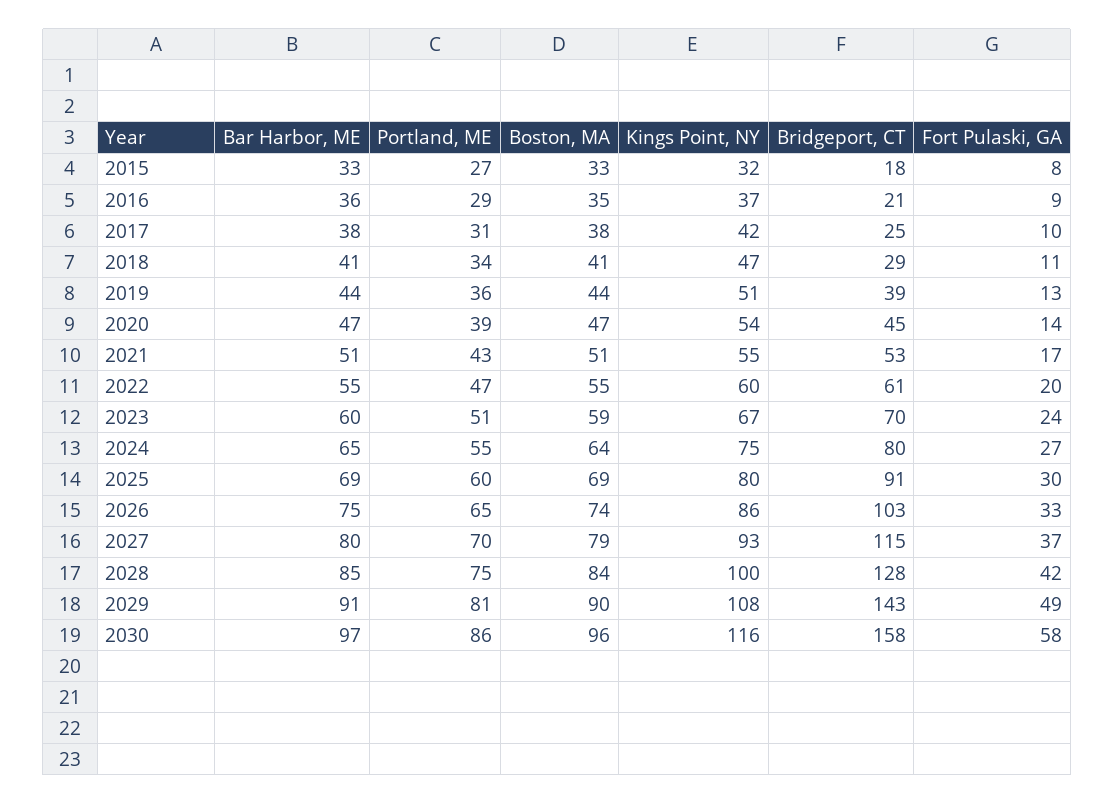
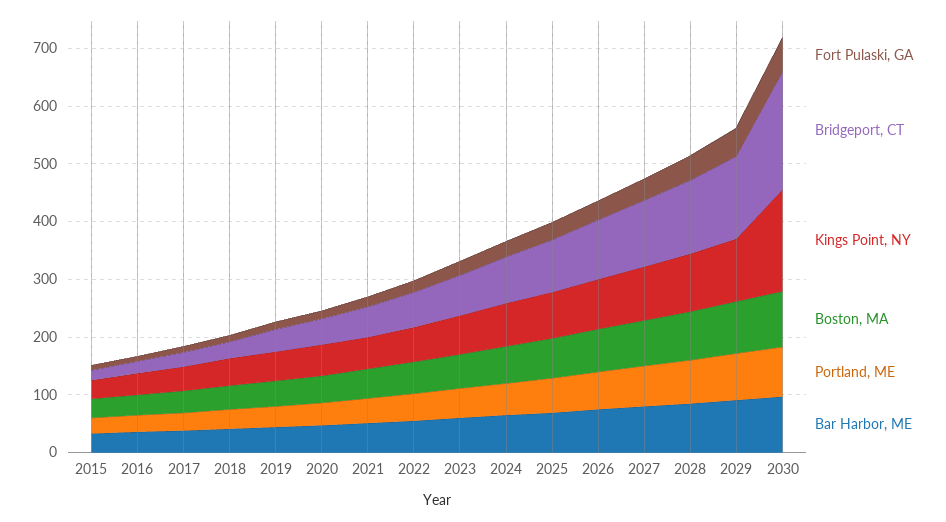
Kings Point, NY, 2030: 116 -> 180
Bridgeport, CT, 2030: 158 -> 200

